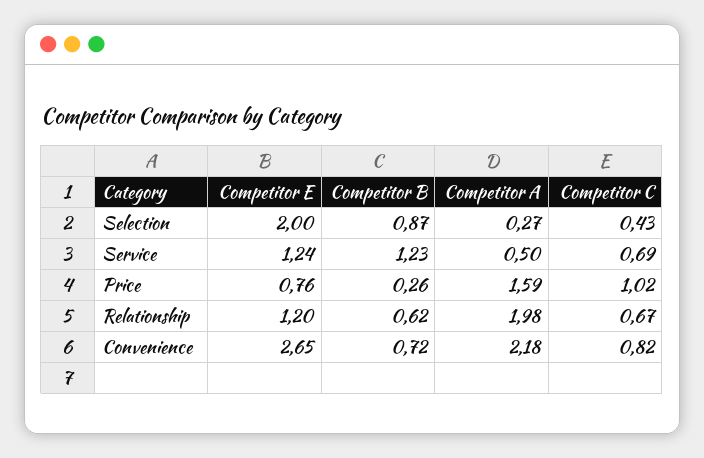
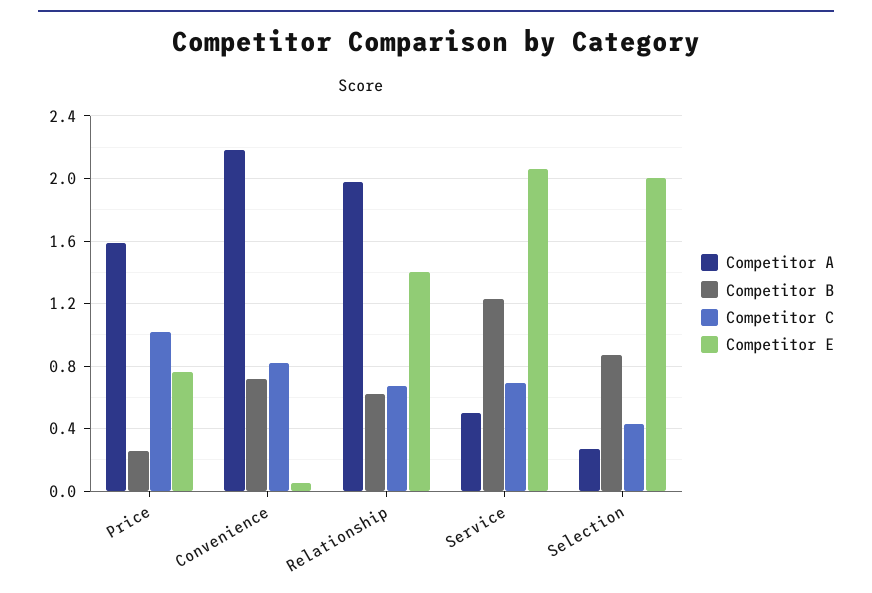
Competitor E, Service: 1.24 -> 2.05
Competitor E, Relationship: 1.2 -> 1.4
Competitor E, Convenience: 2.65 -> 0.05

